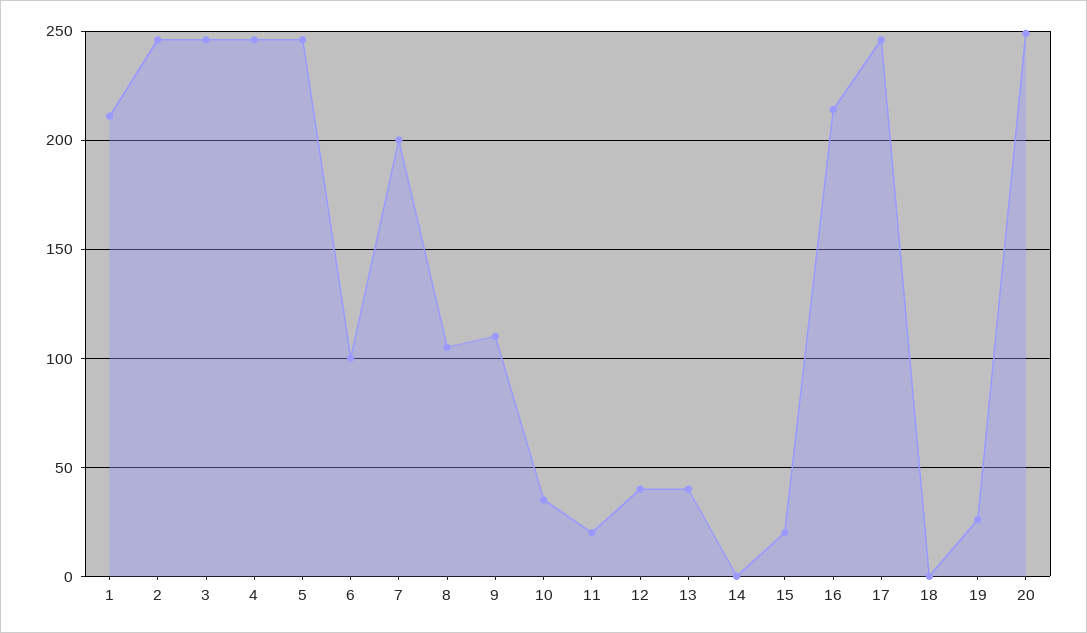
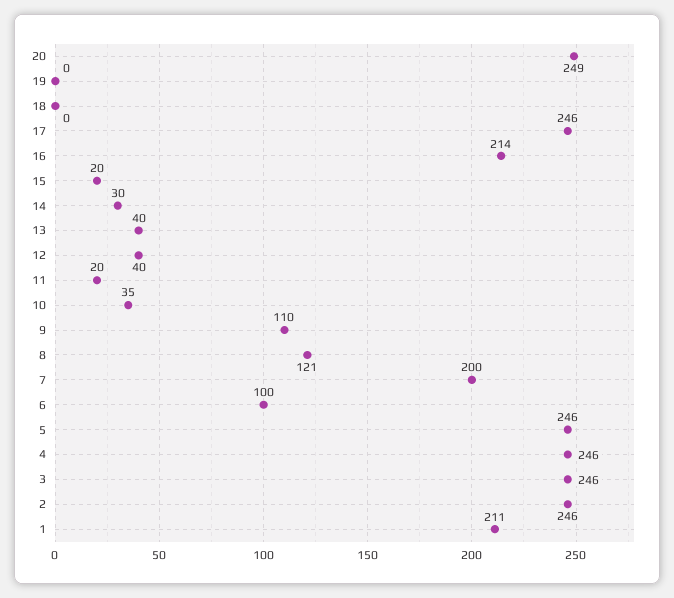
8: 105 -> 121
14: 0 -> 30
19: 25 -> 0

